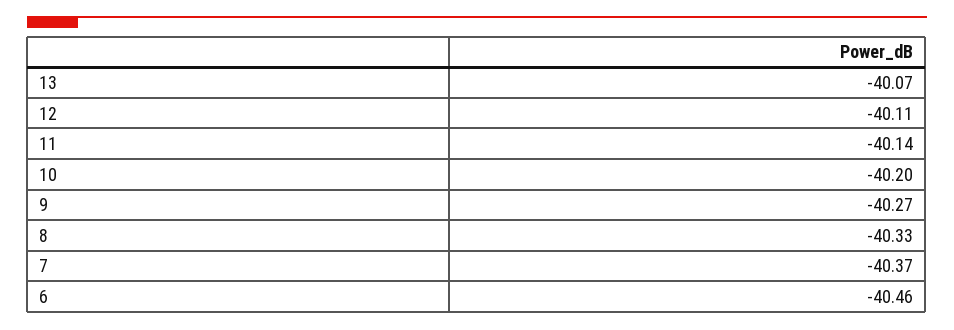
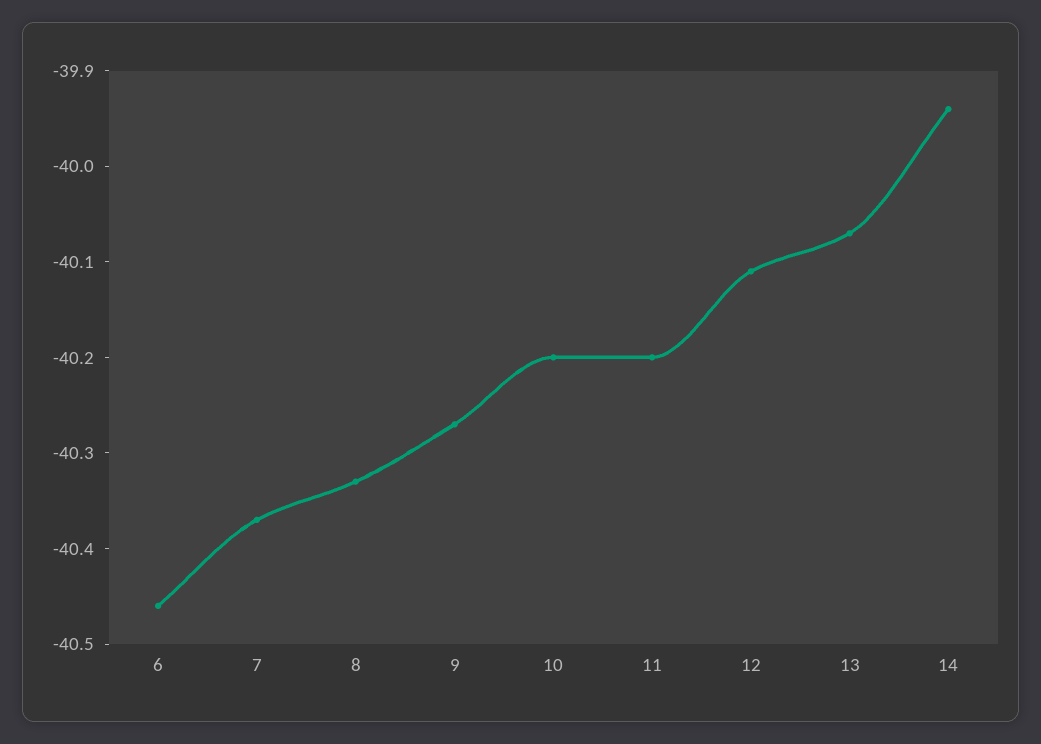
11: -40.14 -> -40.2
14: none -> -39.94

